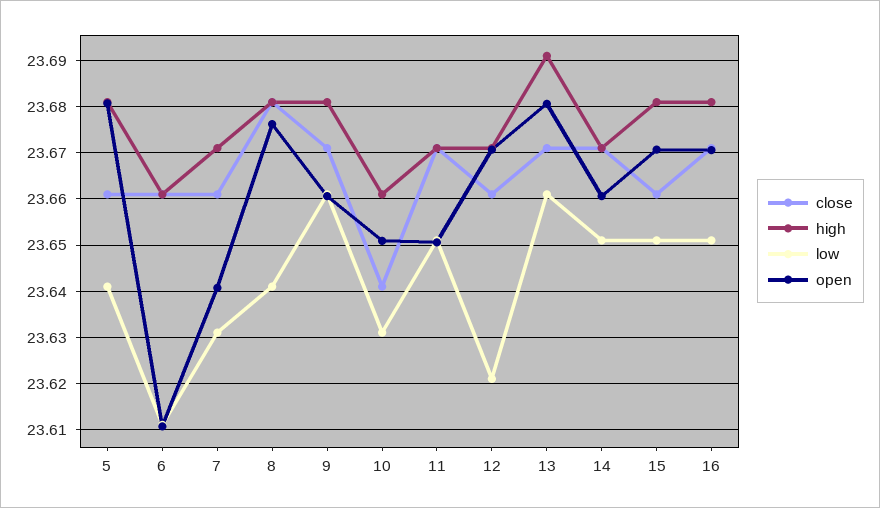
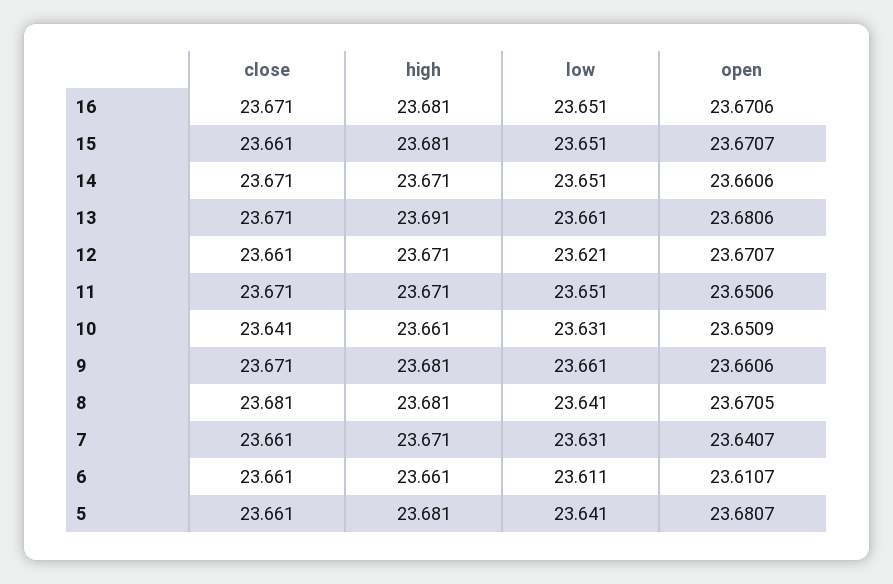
open, 8: 23.676 -> 23.6705

